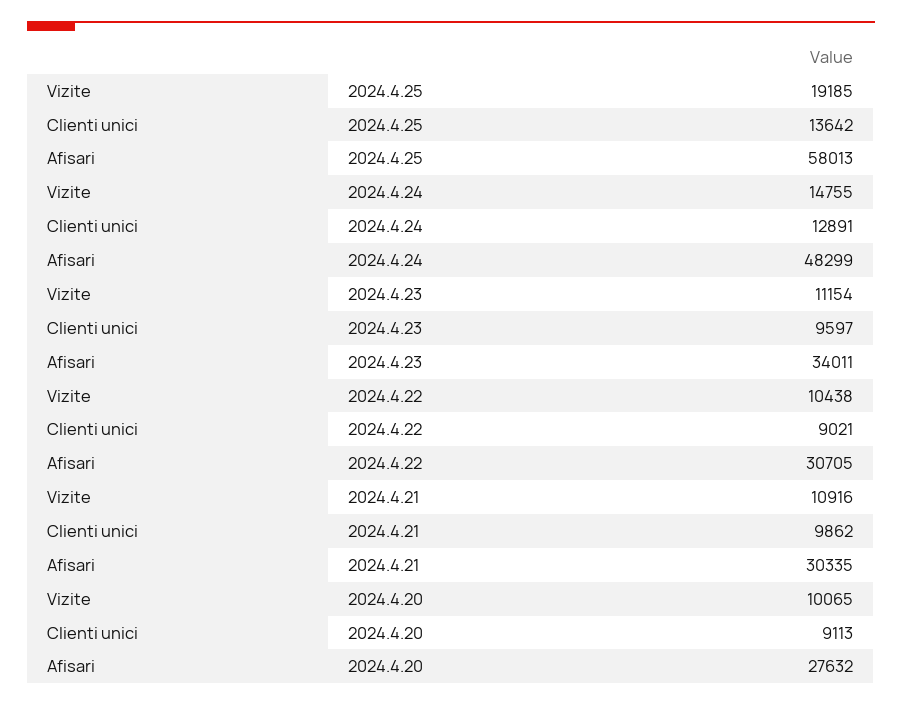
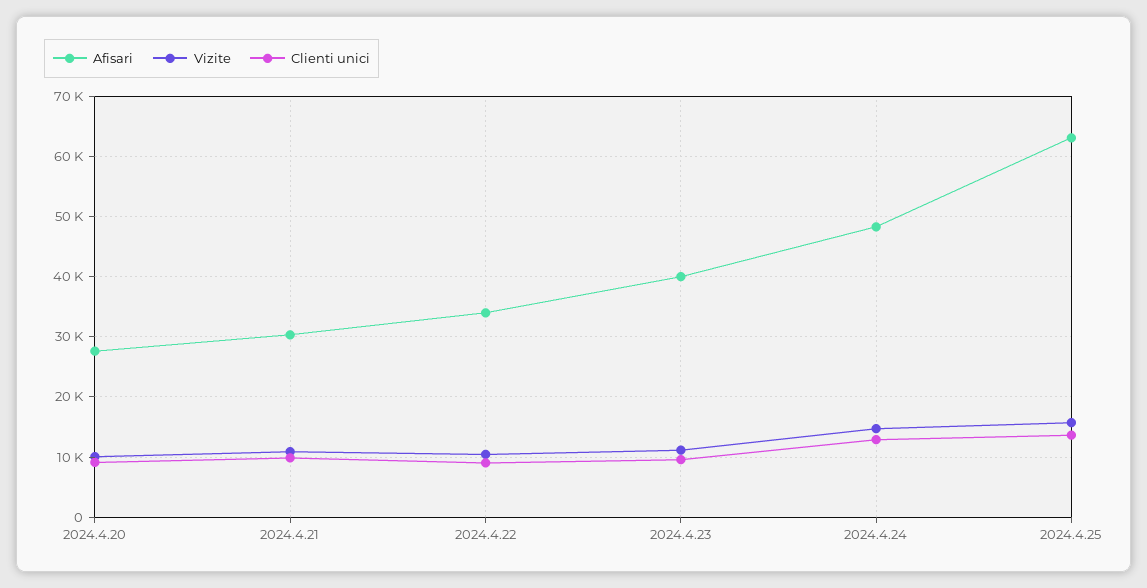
Vizite, 2024.4.25: 19185 -> 16000
Afisari, 2024.4.25: 58013 -> 63000
Afisari, 2024.4.23: 34011 -> 40000
Afisari, 2024.4.22: 30705 -> 34000

